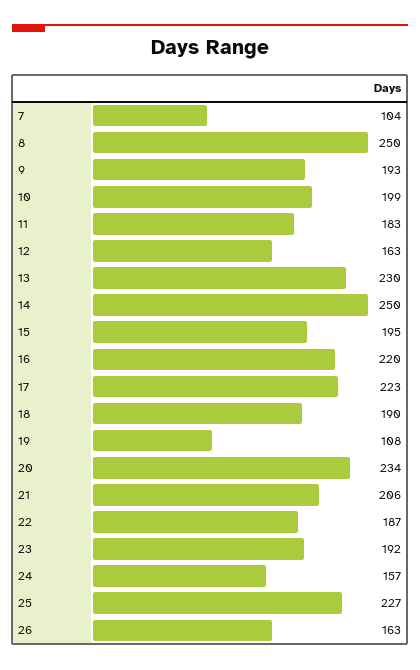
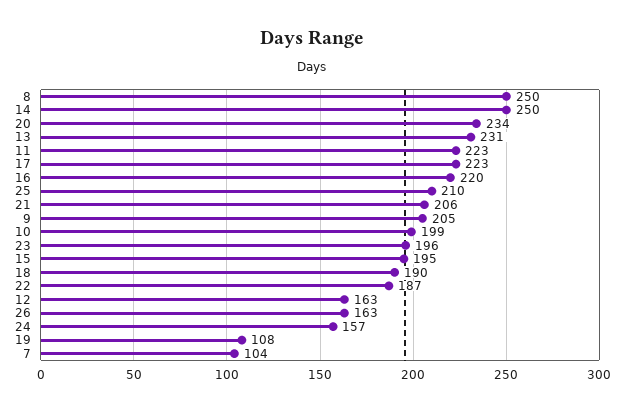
9: 193 -> 205
11: 183 -> 223
13: 230 -> 231
23: 192 -> 196
25: 227 -> 210

